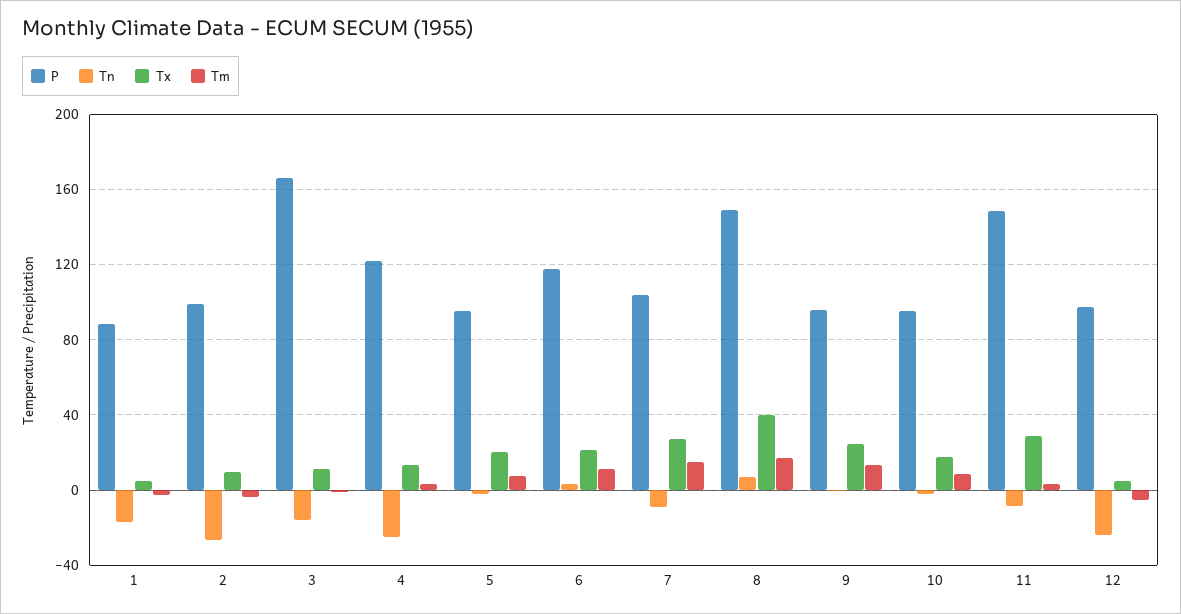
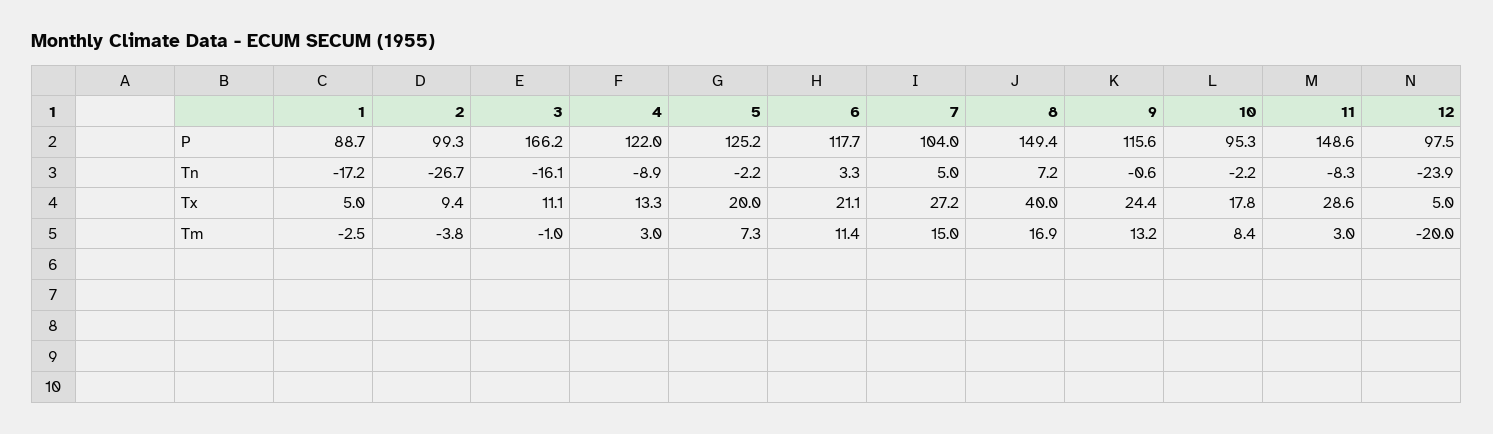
Tn, 4: -25 -> -8.9
P, 5: 95 -> 125.2
Tn, 7: -10 -> 5
P, 9: 95 -> 115.6
Tm, 12: -5 -> -20

